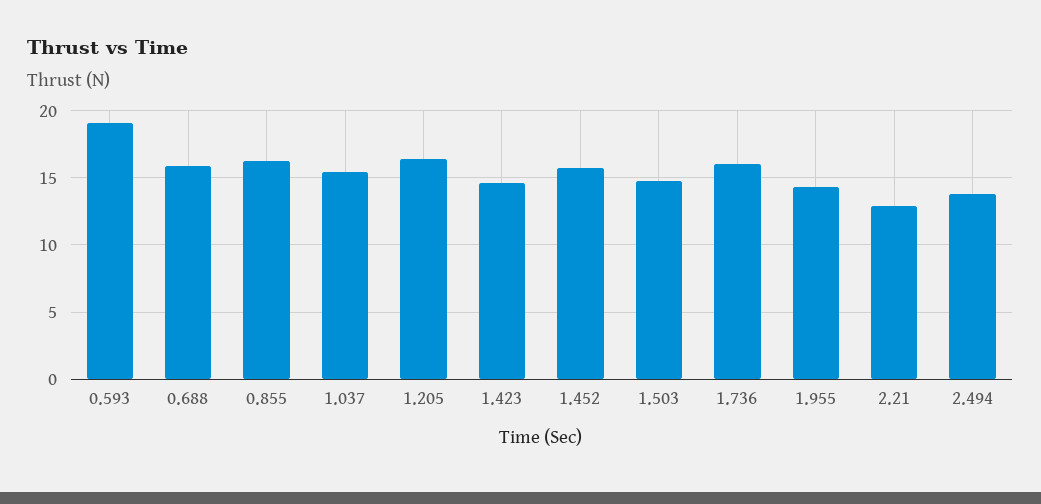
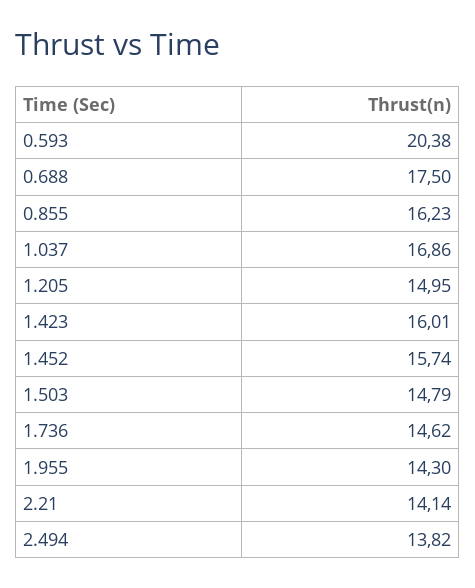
0.593: 19 -> 20.38
0.688: 16 -> 17.5
1.037: 15.5 -> 16.86
1.205: 16.5 -> 14.95
1.423: 14.5 -> 16.01
1.736: 16 -> 14.62
2.21: 13 -> 14.14

